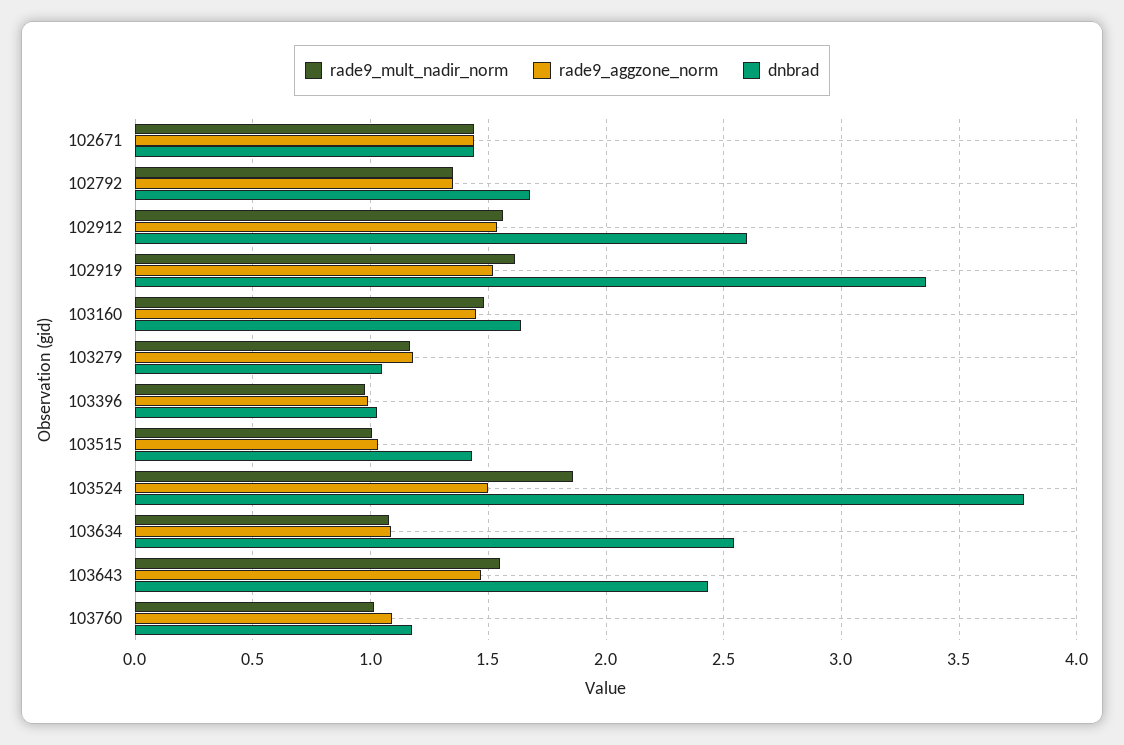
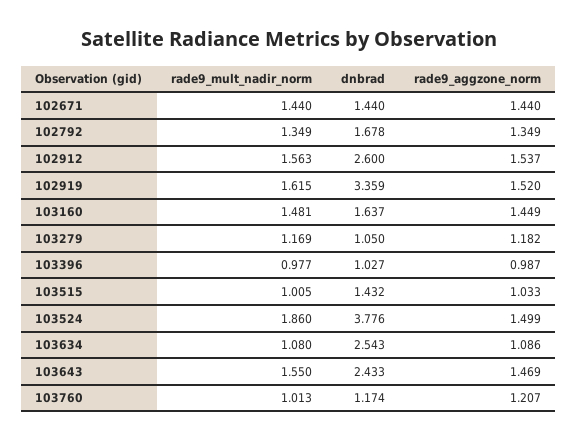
rade9_aggzone_norm, 103760: 1.1 -> 1.207

